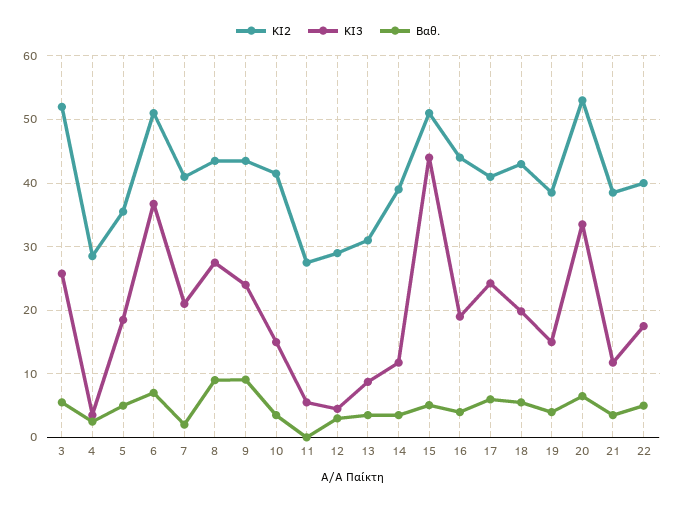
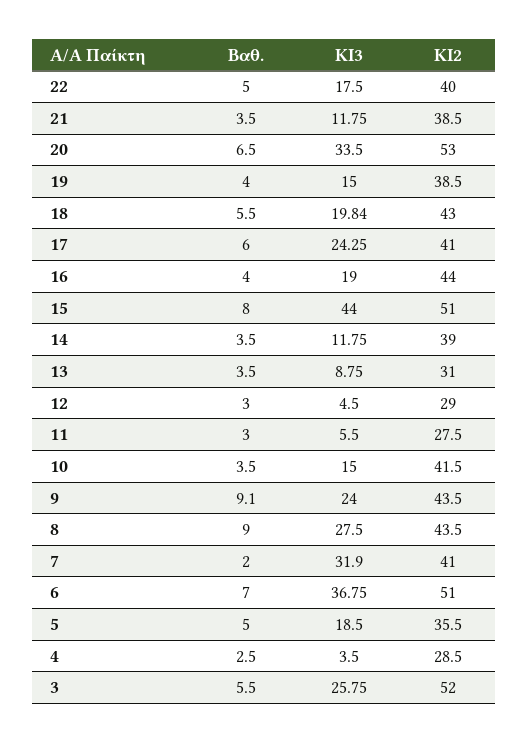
ΚΙ3, 7: 21 -> 31.9
Βαθ., 11: 0 -> 3
Βαθ., 15: 5 -> 8

